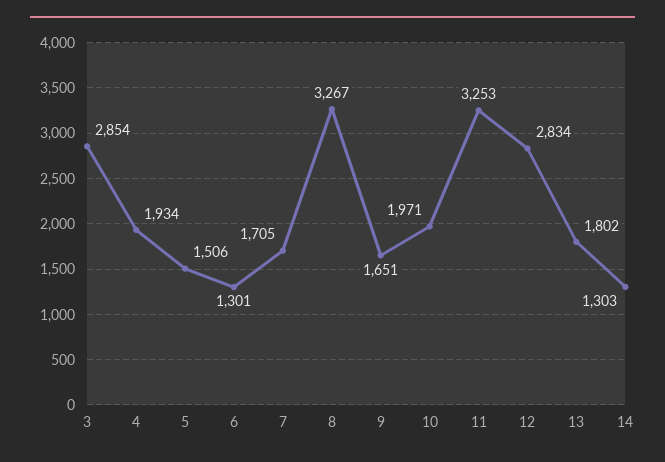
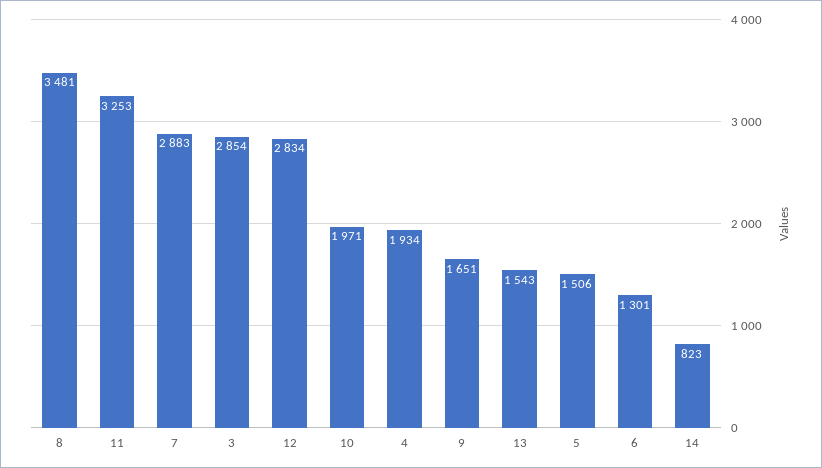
7: 1705 -> 2883
8: 3267 -> 3481
13: 1802 -> 1543
14: 1303 -> 823

